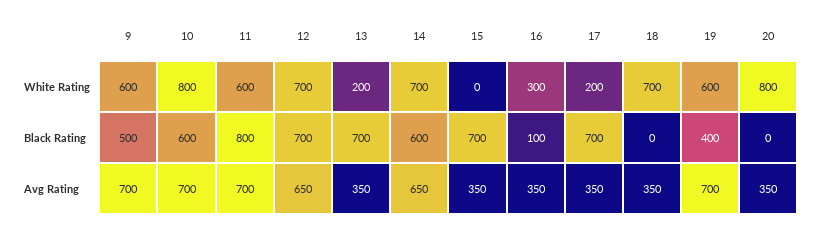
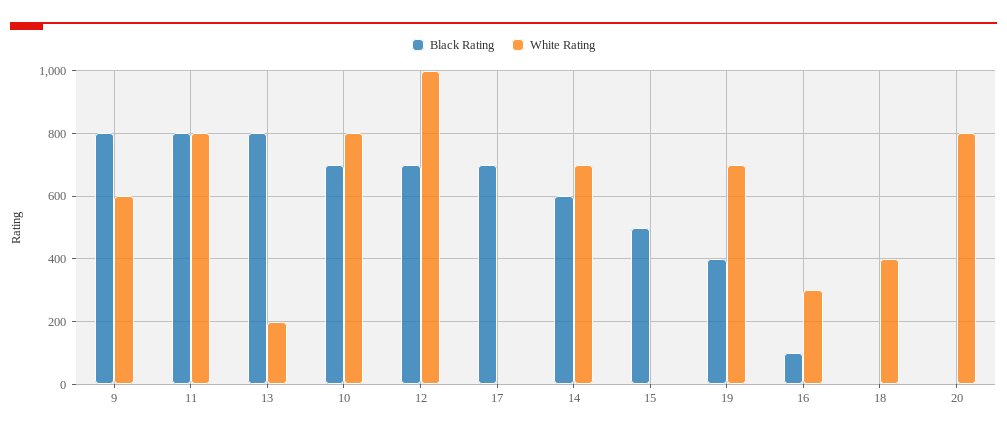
White Rating, 11: 600 -> 800
White Rating, 12: 700 -> 1000
White Rating, 17: 200 -> 0
White Rating, 18: 700 -> 400
White Rating, 19: 600 -> 700
Black Rating, 9: 500 -> 800
Black Rating, 10: 600 -> 700
Black Rating, 13: 700 -> 800
Black Rating, 15: 700 -> 500
Avg Rating, 9: 700 -> none
Avg Rating, 10: 700 -> none
Avg Rating, 11: 700 -> none
Avg Rating, 12: 650 -> none
Avg Rating, 13: 350 -> none
Avg Rating, 14: 650 -> none
Avg Rating, 15: 350 -> none
Avg Rating, 16: 350 -> none
Avg Rating, 17: 350 -> none
Avg Rating, 18: 350 -> none
Avg Rating, 19: 700 -> none
Avg Rating, 20: 350 -> none

